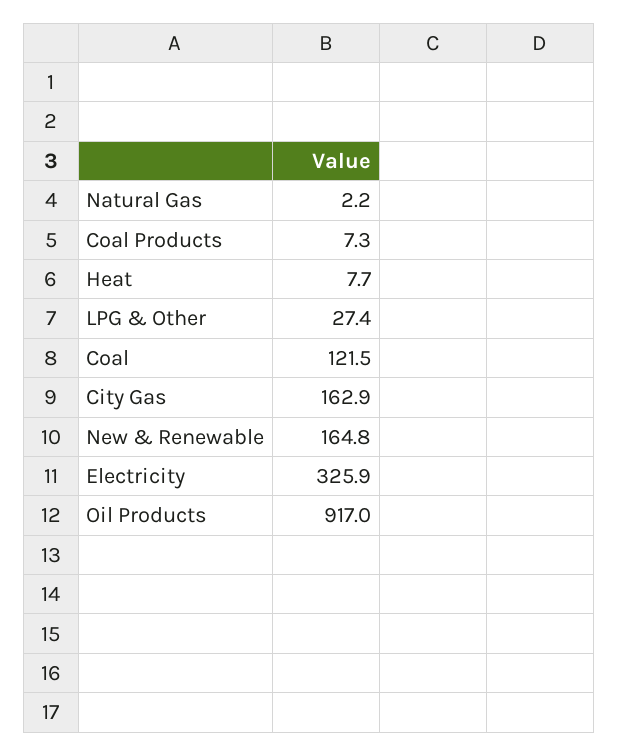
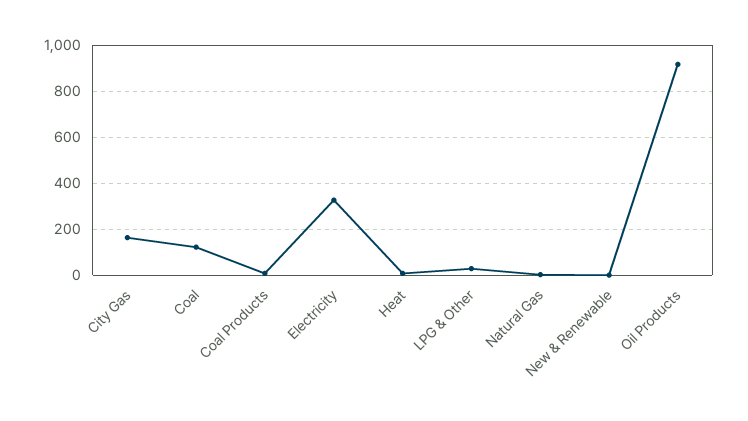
New & Renewable: 164.8 -> 0

